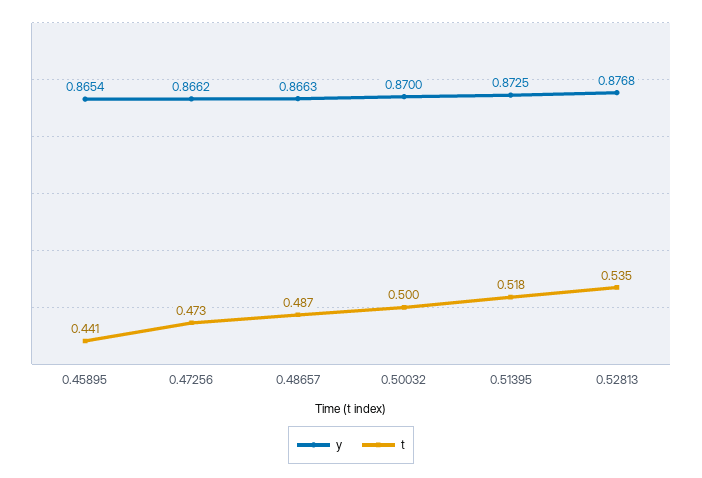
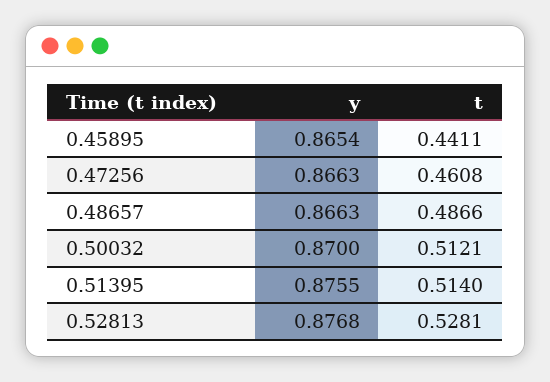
y, 0.47256: 0.8662 -> 0.8663
t, 0.47256: 0.473 -> 0.4608
t, 0.50032: 0.5 -> 0.5121
y, 0.51395: 0.8725 -> 0.8755
t, 0.51395: 0.518 -> 0.514
t, 0.52813: 0.535 -> 0.5281

